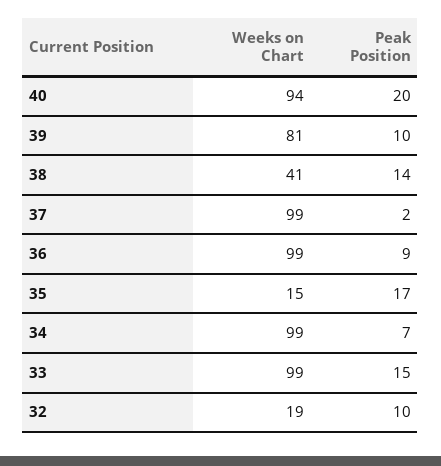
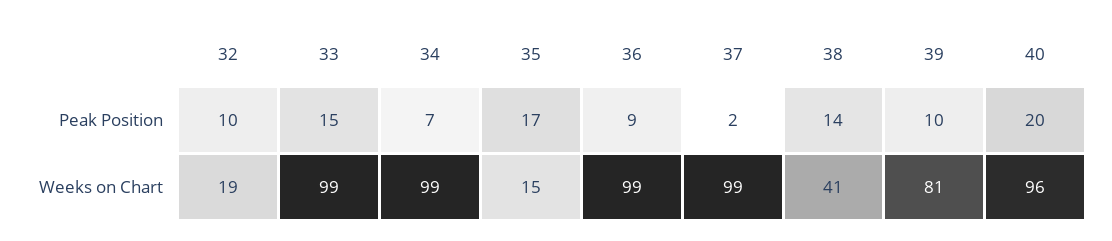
Weeks on Chart, 40: 94 -> 96

